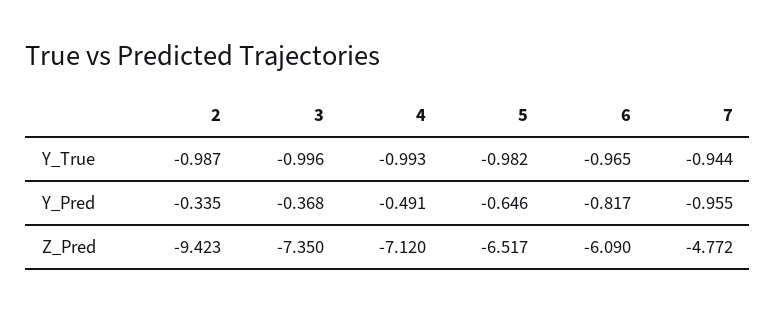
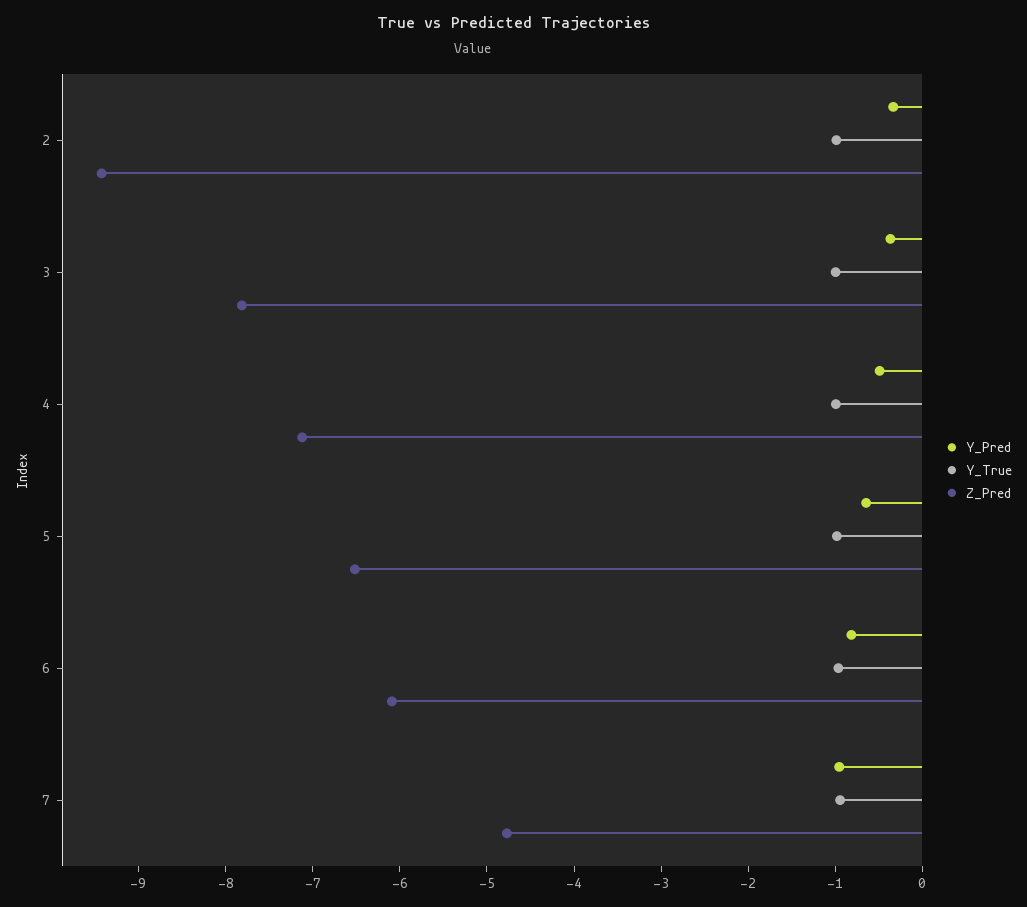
Z_Pred, 3: -7.35 -> -7.8

